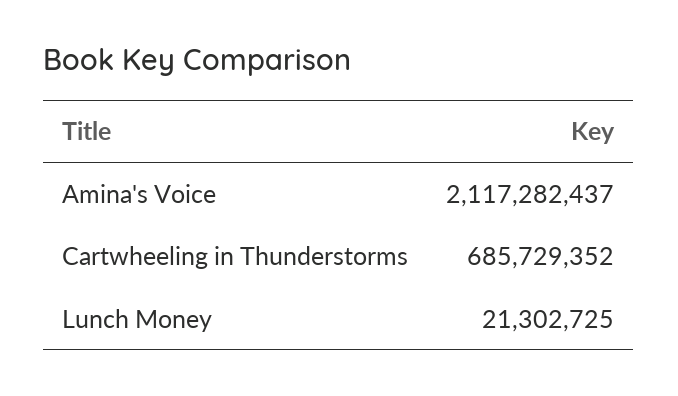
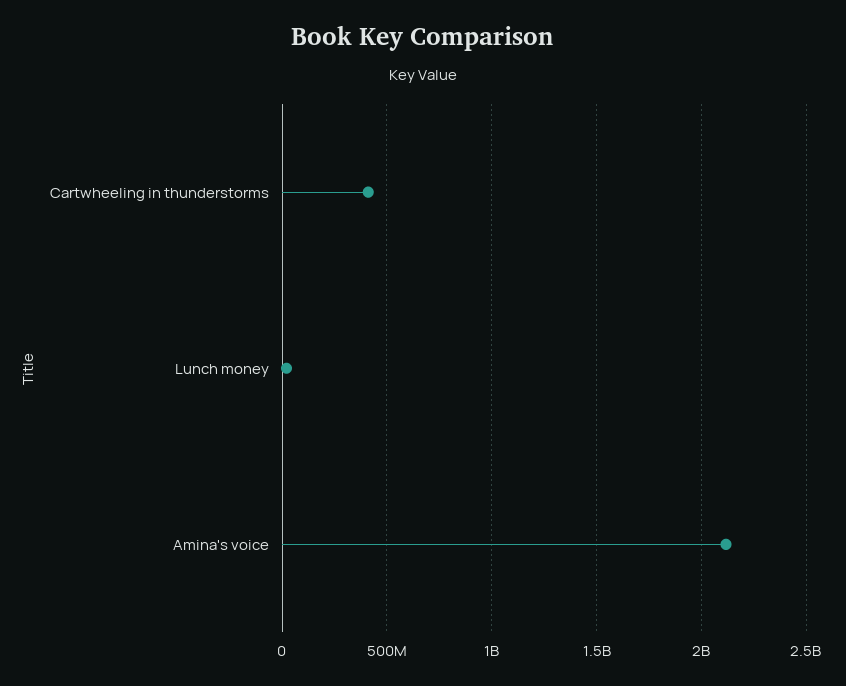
Cartwheeling in Thunderstorms: 685729352 -> 400000000

